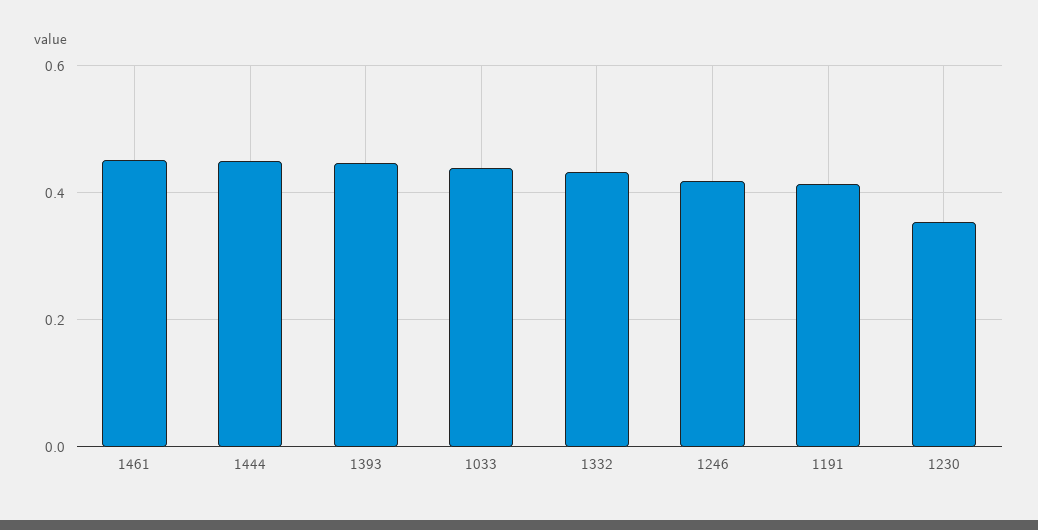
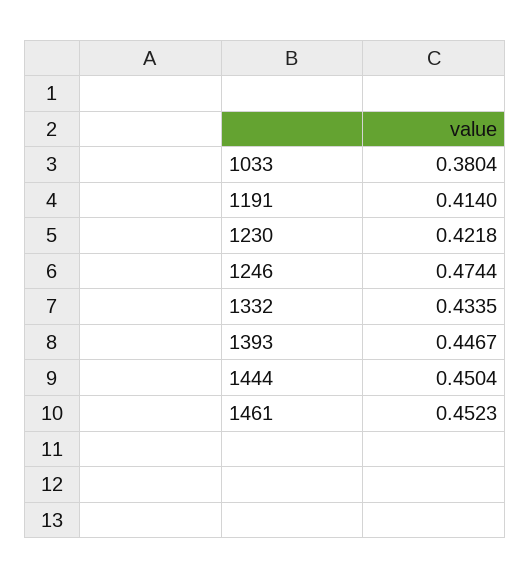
1033: 0.44 -> 0.3804
1246: 0.42 -> 0.4744
1230: 0.36 -> 0.4218

